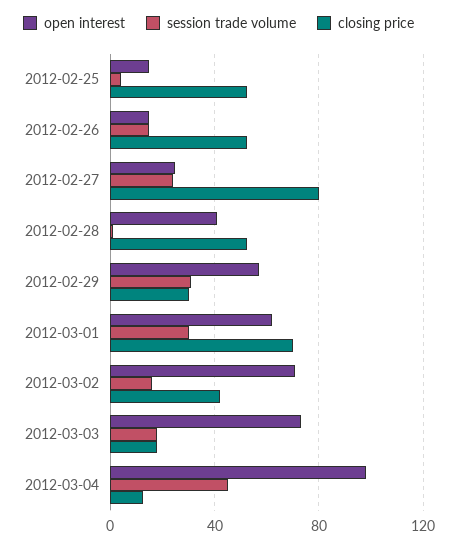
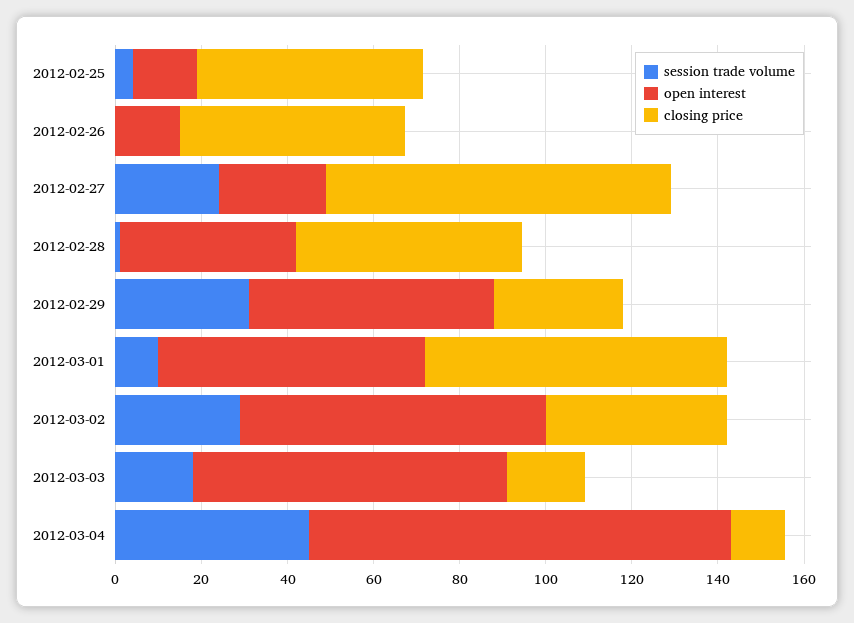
session trade volume, 2012-02-26: 15 -> 0
session trade volume, 2012-03-01: 30 -> 10
session trade volume, 2012-03-02: 15 -> 30

